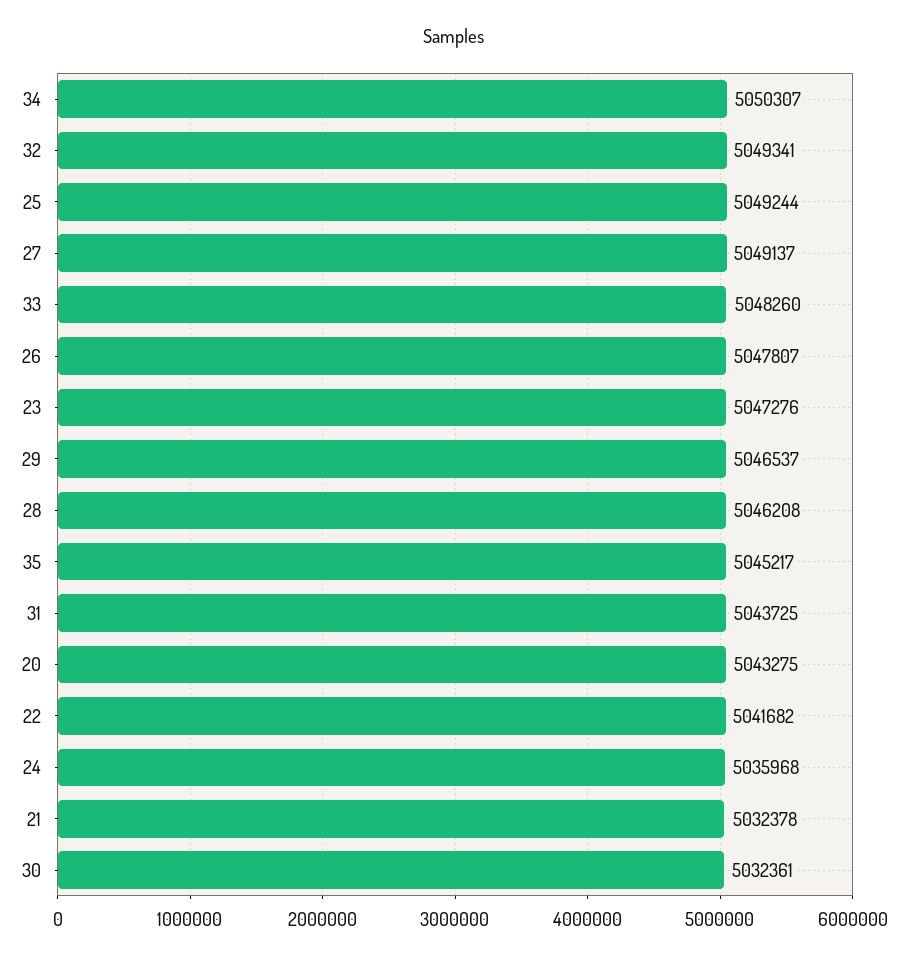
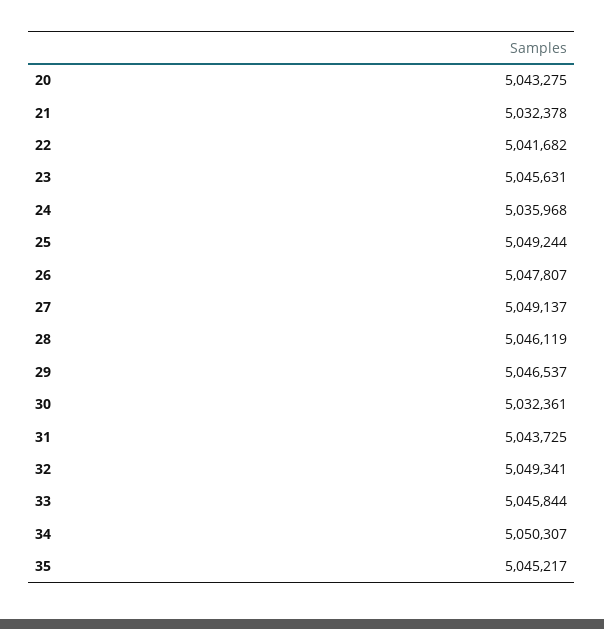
33: 5048260 -> 5045844
23: 5047276 -> 5045631
28: 5046208 -> 5046119

